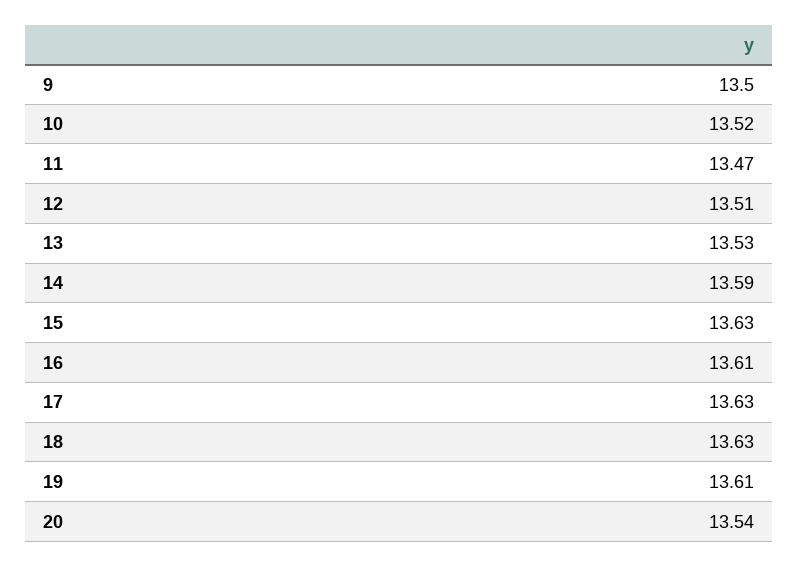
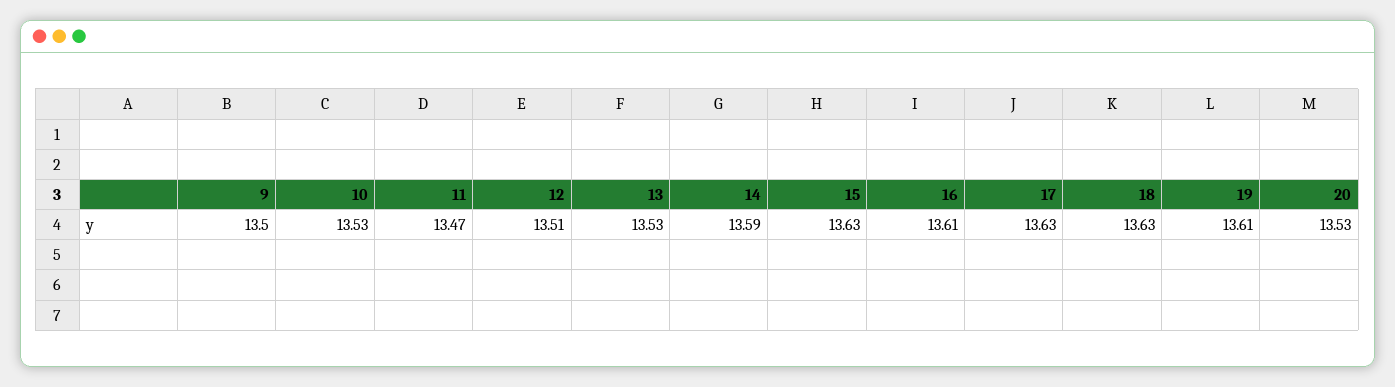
10: 13.52 -> 13.53
20: 13.54 -> 13.53

